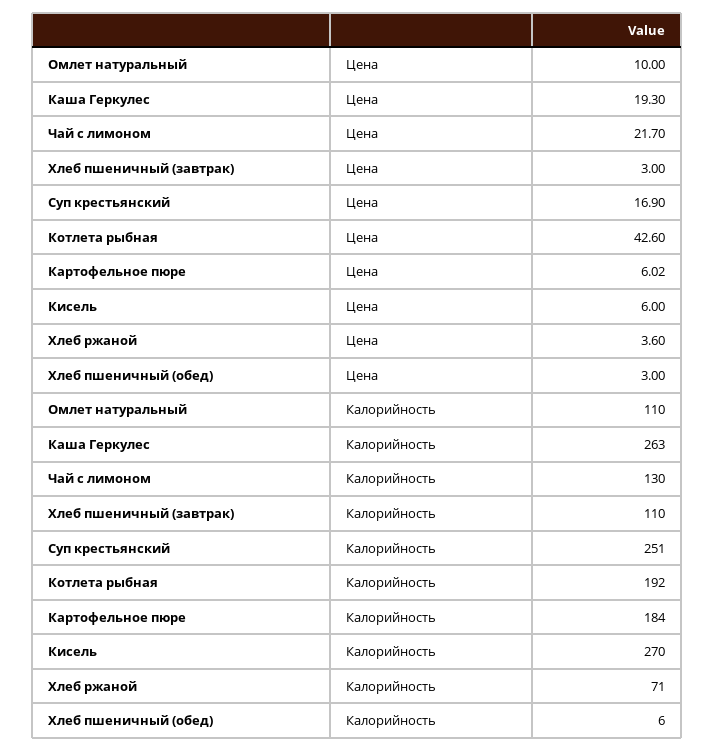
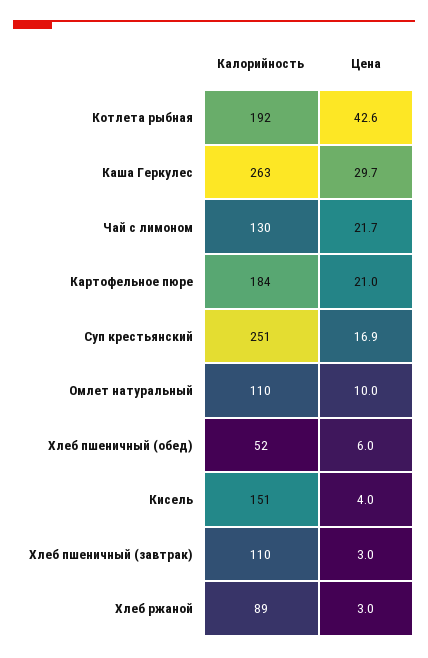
Каша Геркулес, Цена: 19.3 -> 29.7
Картофельное пюре, Цена: 6.02 -> 21
Кисель, Цена: 6 -> 4
Хлеб ржаной, Цена: 3.6 -> 3
Хлеб пшеничный (обед), Цена: 3 -> 6
Кисель, Калорийность: 270 -> 151
Хлеб ржаной, Калорийность: 71 -> 89
Хлеб пшеничный (обед), Калорийность: 6 -> 52

